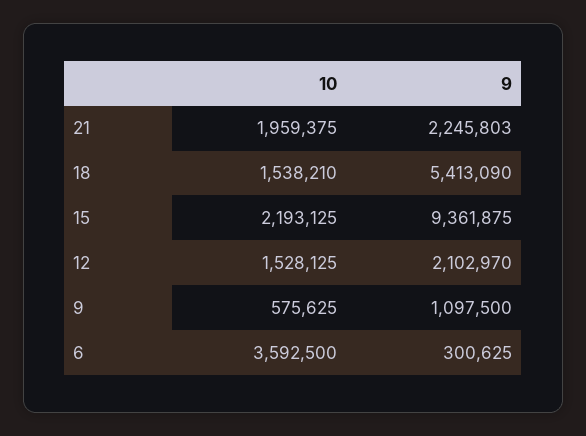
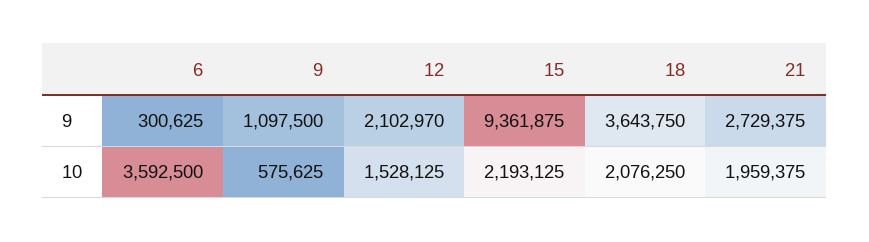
9, 21: 2245803 -> 2729375
10, 18: 1538210 -> 2076250
9, 18: 5413090 -> 3643750

